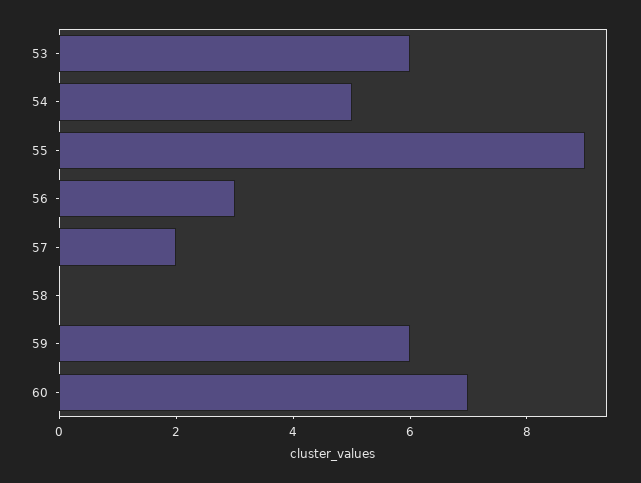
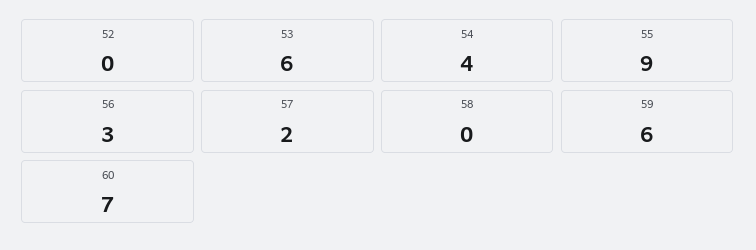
54: 5 -> 4
52: none -> 0

